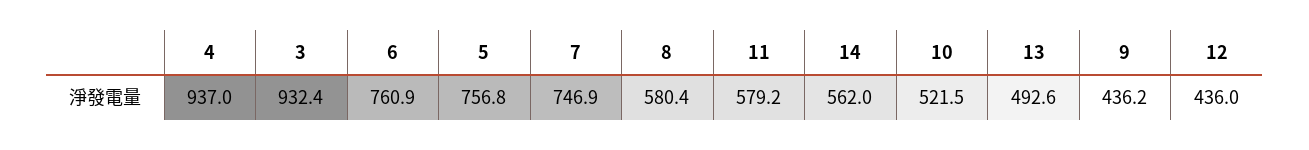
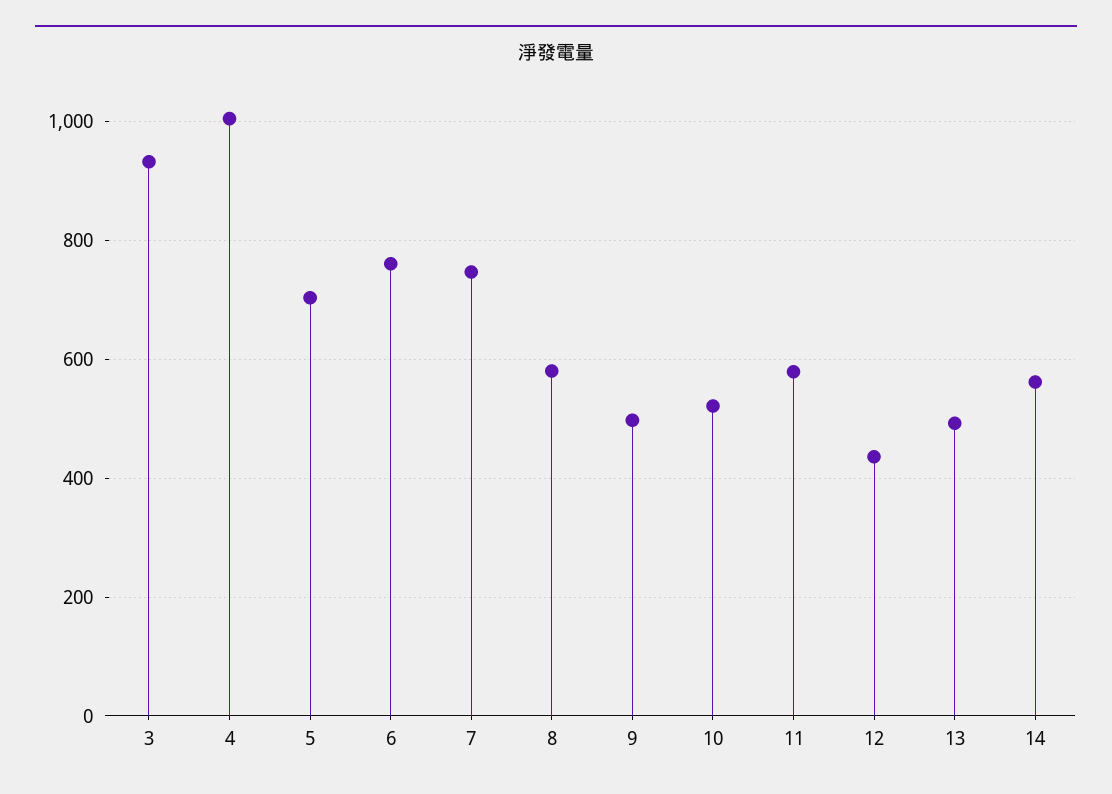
4: 937 -> 1000
5: 756.8 -> 700
9: 436.2 -> 500

